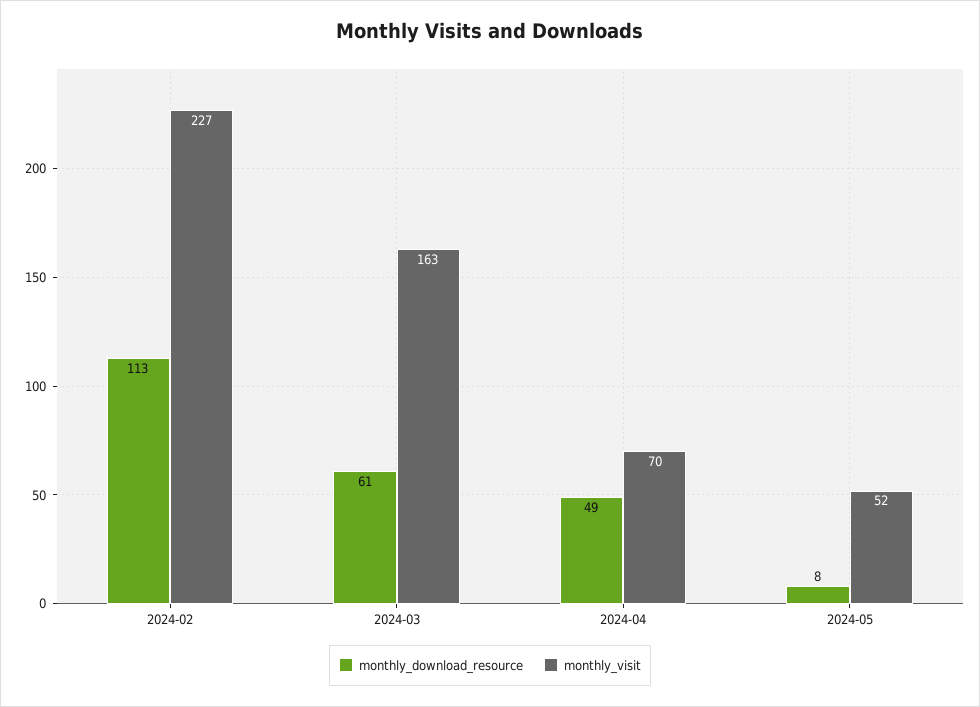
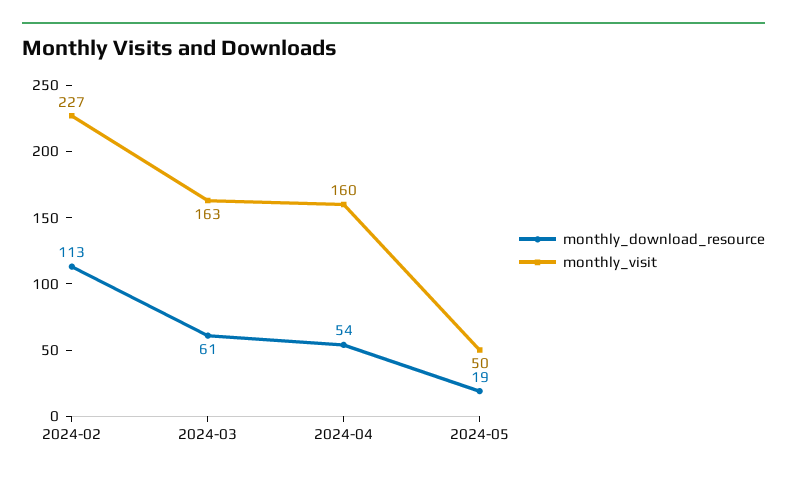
monthly_download_resource, 2024-04: 49 -> 54
monthly_visit, 2024-04: 70 -> 160
monthly_download_resource, 2024-05: 8 -> 19
monthly_visit, 2024-05: 52 -> 50

